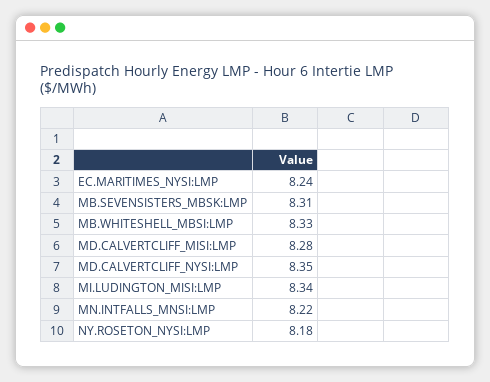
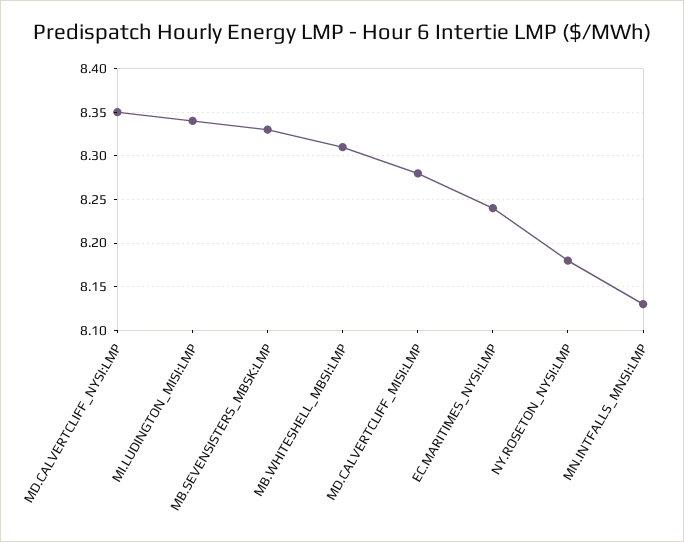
MB.SEVENSISTERS_MBSK:LMP: 8.31 -> 8.33
MB.WHITESHELL_MBSI:LMP: 8.33 -> 8.31
MN.INTFALLS_MNSI:LMP: 8.22 -> 8.13

